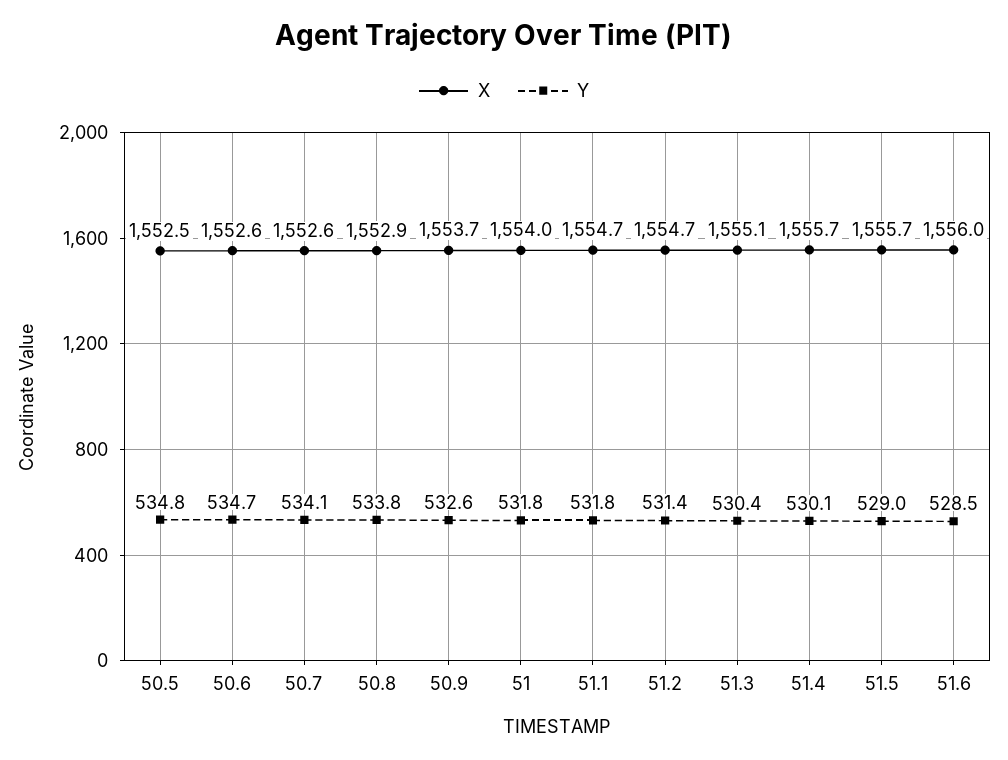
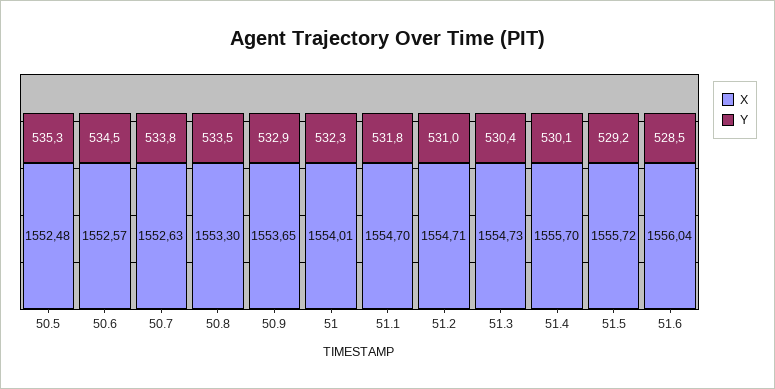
Y, 50.5: 534.8 -> 535.3
Y, 50.6: 534.7 -> 534.5
Y, 50.7: 534.1 -> 533.8
X, 50.8: 1552.9 -> 1553.3
Y, 50.8: 533.8 -> 533.5
Y, 50.9: 532.6 -> 532.9
Y, 51: 531.8 -> 532.3
Y, 51.2: 531.4 -> 531
X, 51.3: 1555.1 -> 1554.73
Y, 51.5: 529 -> 529.2

